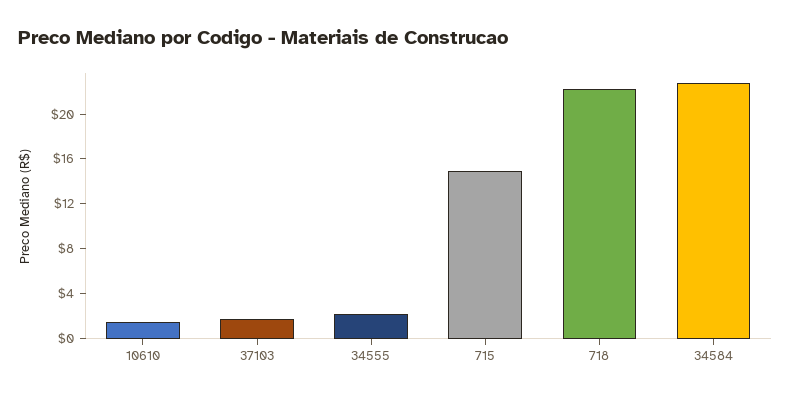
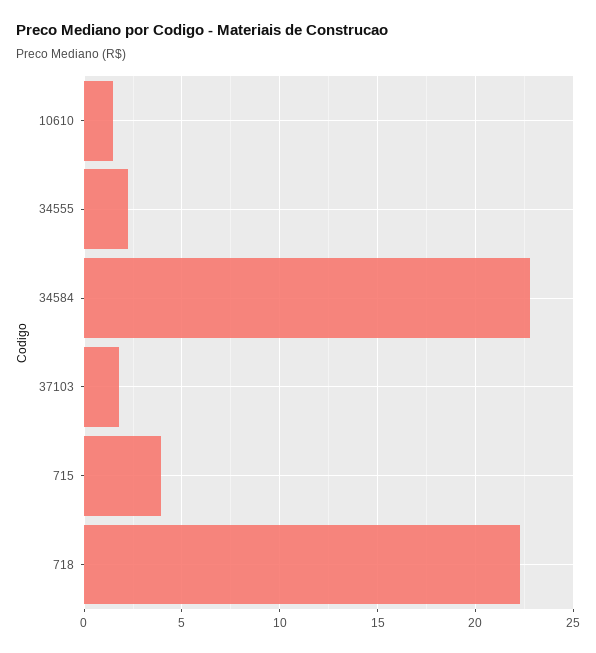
715: 15 -> 4

